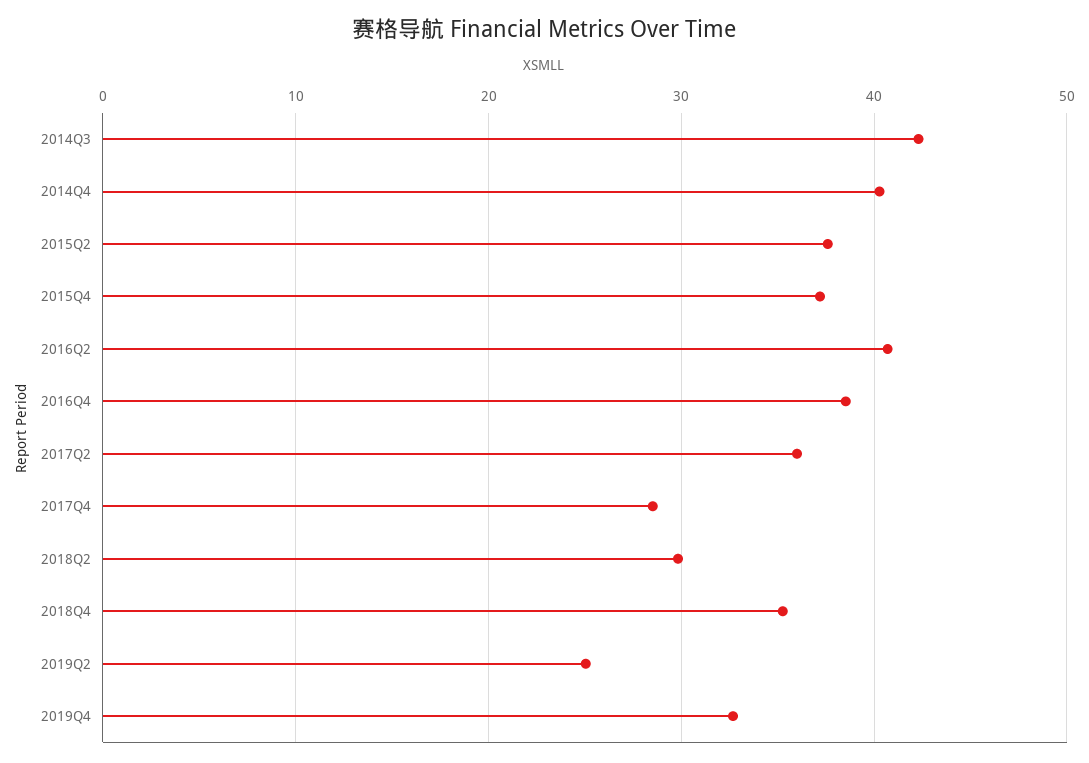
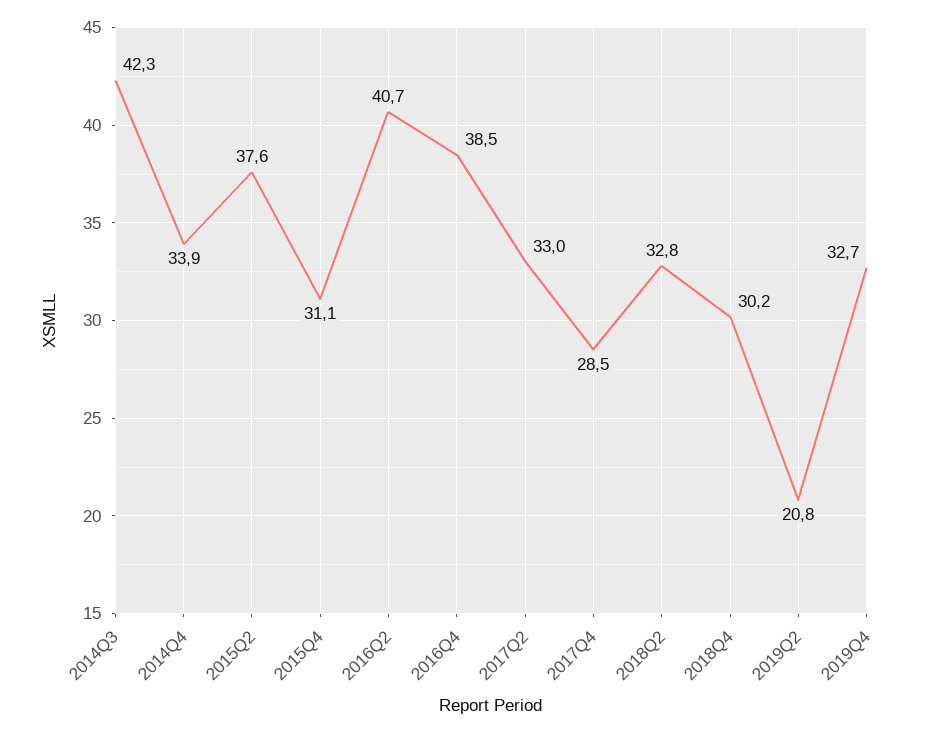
2014Q4: 40 -> 33.9
2015Q4: 37 -> 31.1
2017Q2: 36 -> 33
2018Q2: 30 -> 32.8
2018Q4: 35 -> 30.2
2019Q2: 25 -> 20.8

